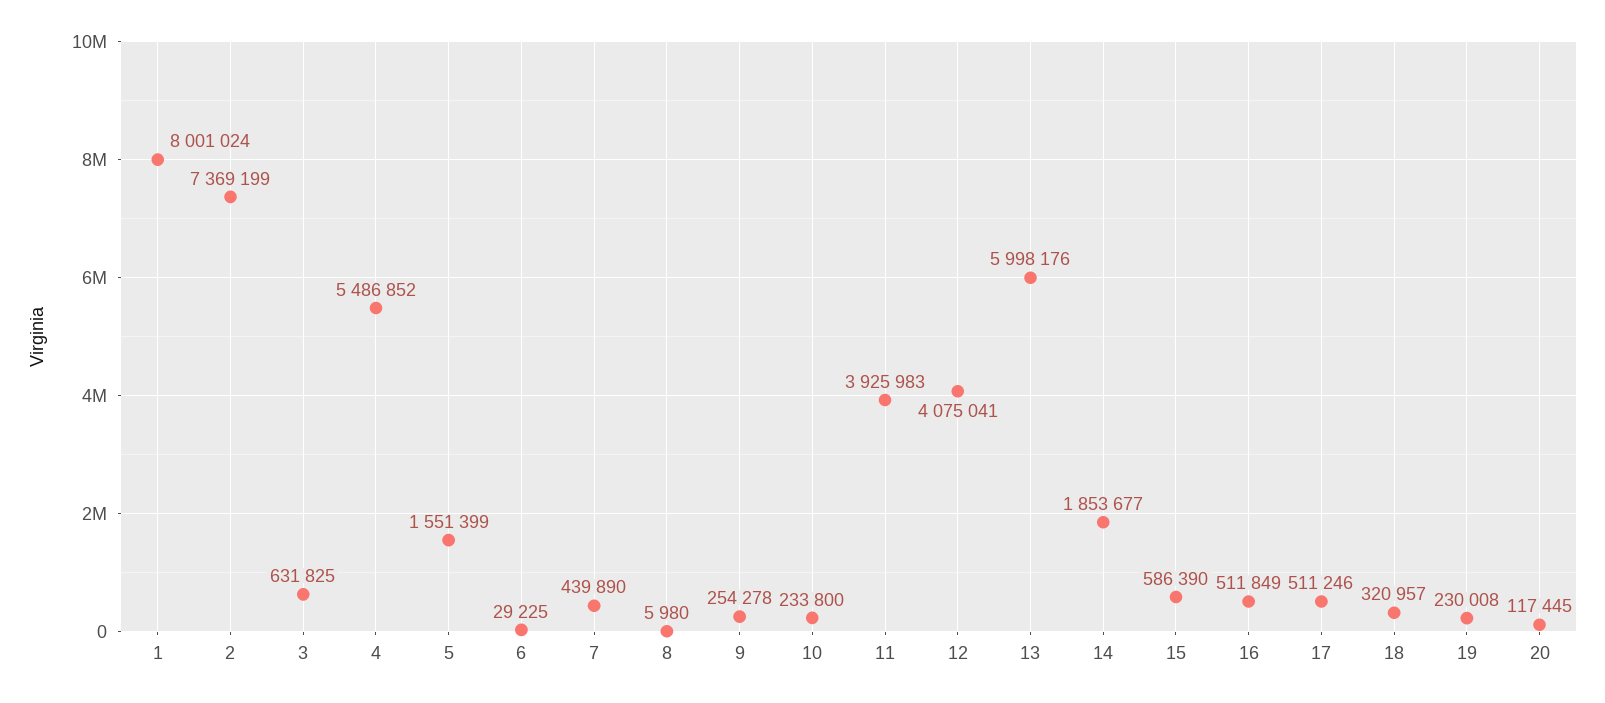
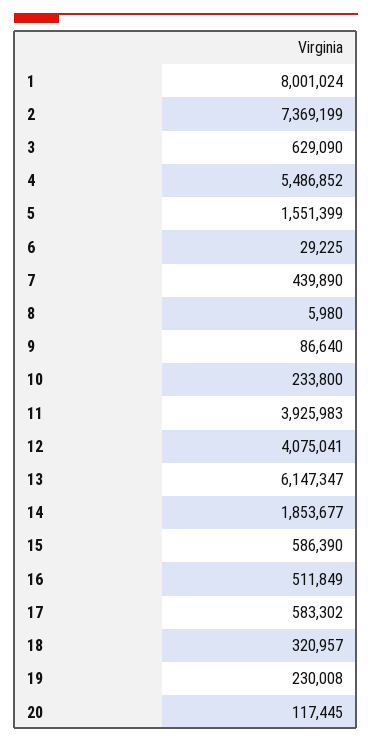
3: 631825 -> 629090
9: 254278 -> 86640
13: 5998176 -> 6147347
17: 511246 -> 583302

